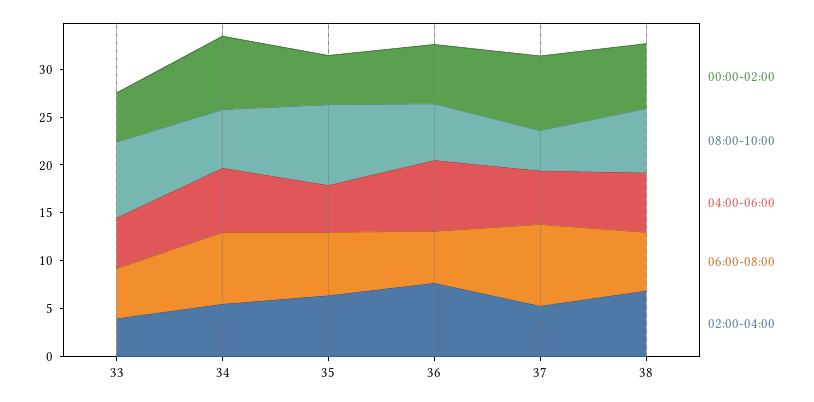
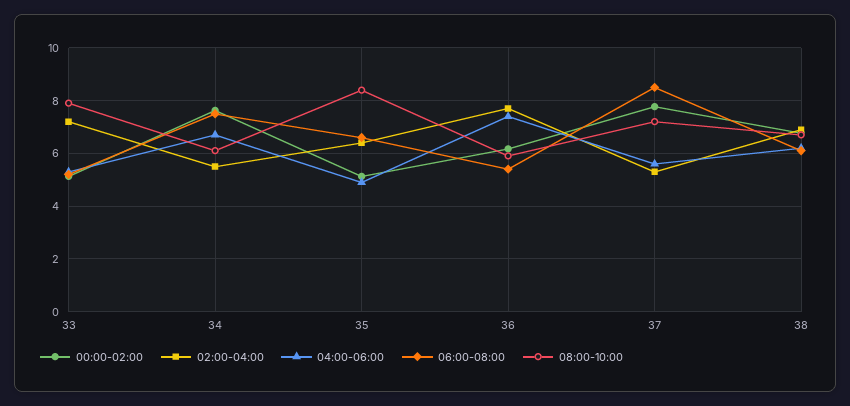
02:00-04:00, 33: 4 -> 7.25
08:00-10:00, 37: 4 -> 7.25

